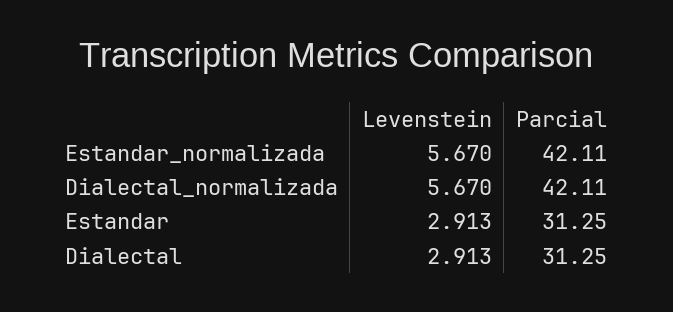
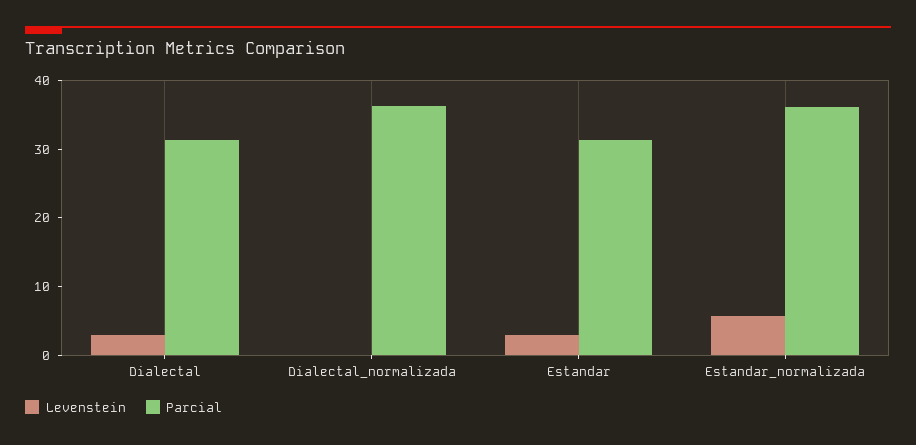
Parcial, Estandar_normalizada: 42.11 -> 36
Levenstein, Dialectal_normalizada: 5.67 -> 0
Parcial, Dialectal_normalizada: 42.11 -> 36

